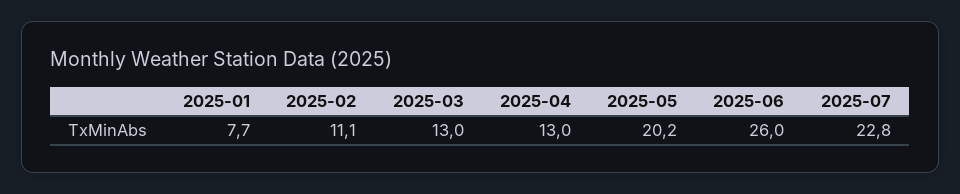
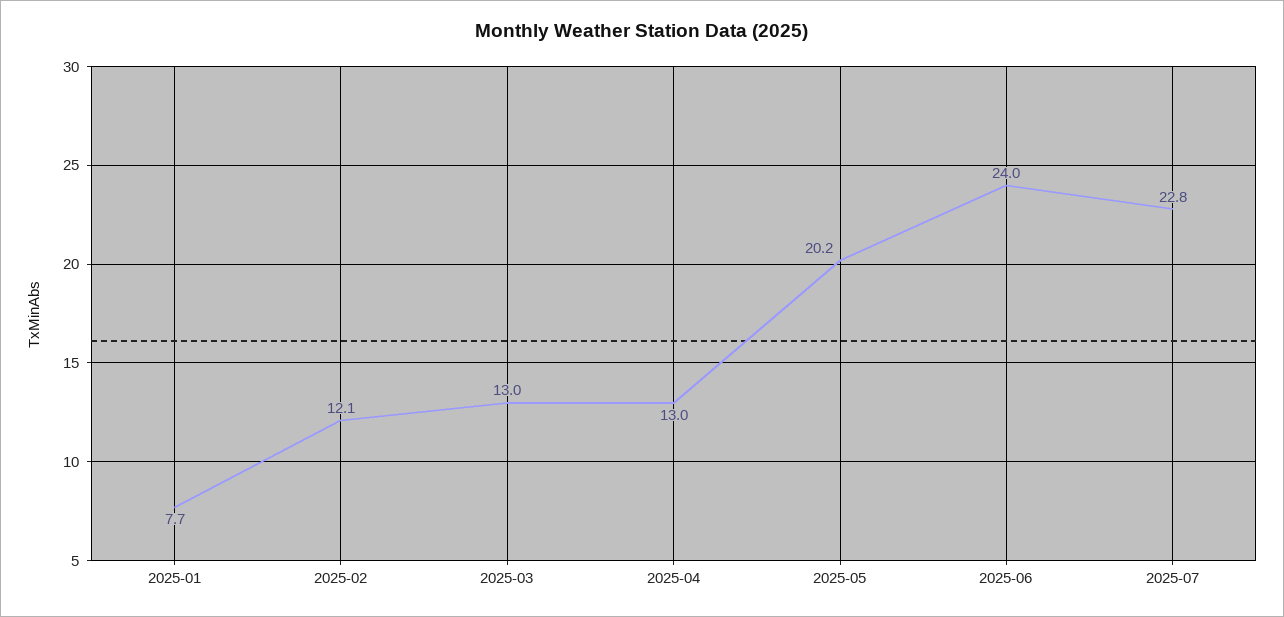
2025-02: 11.1 -> 12.1
2025-06: 26 -> 24

